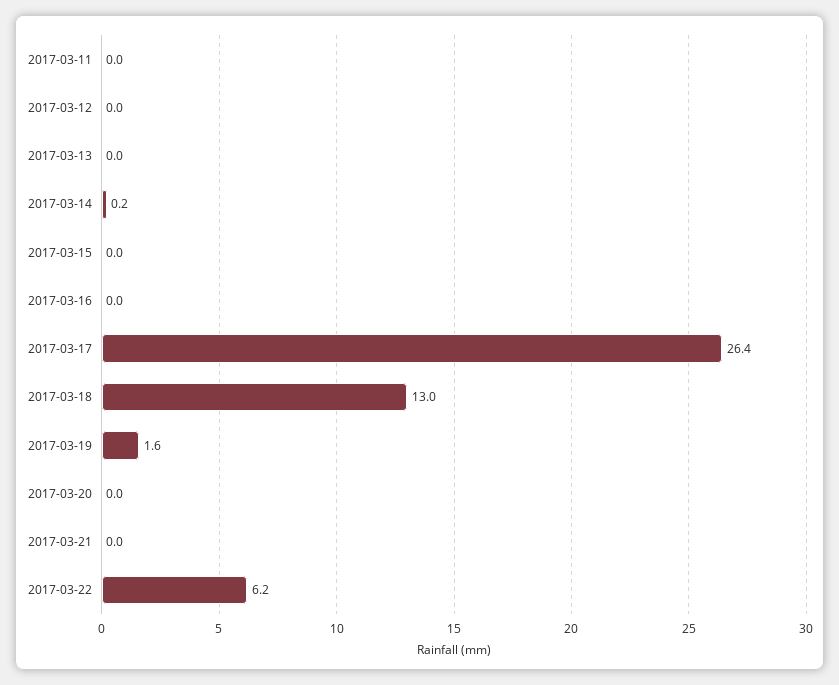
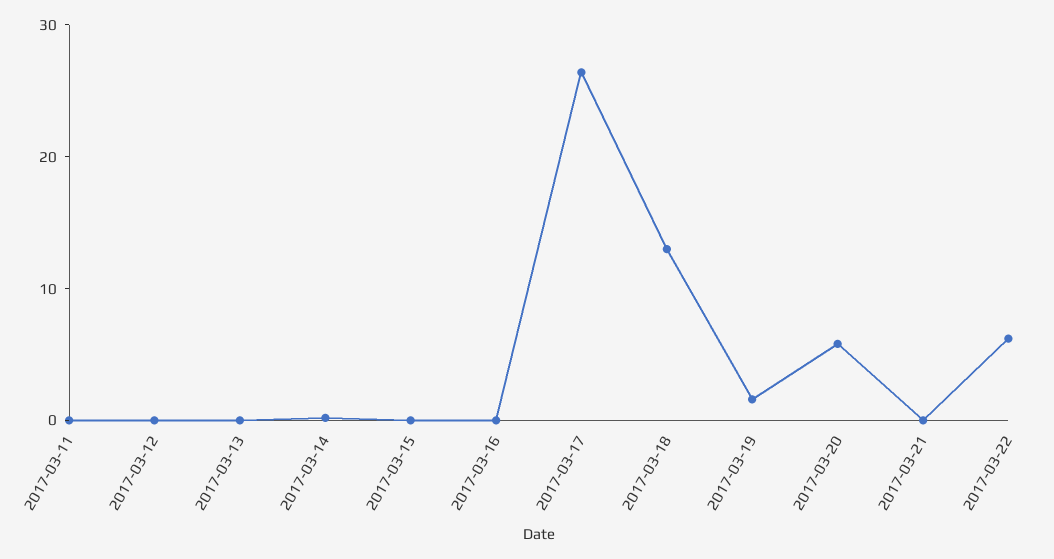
2017-03-20: 0 -> 6

